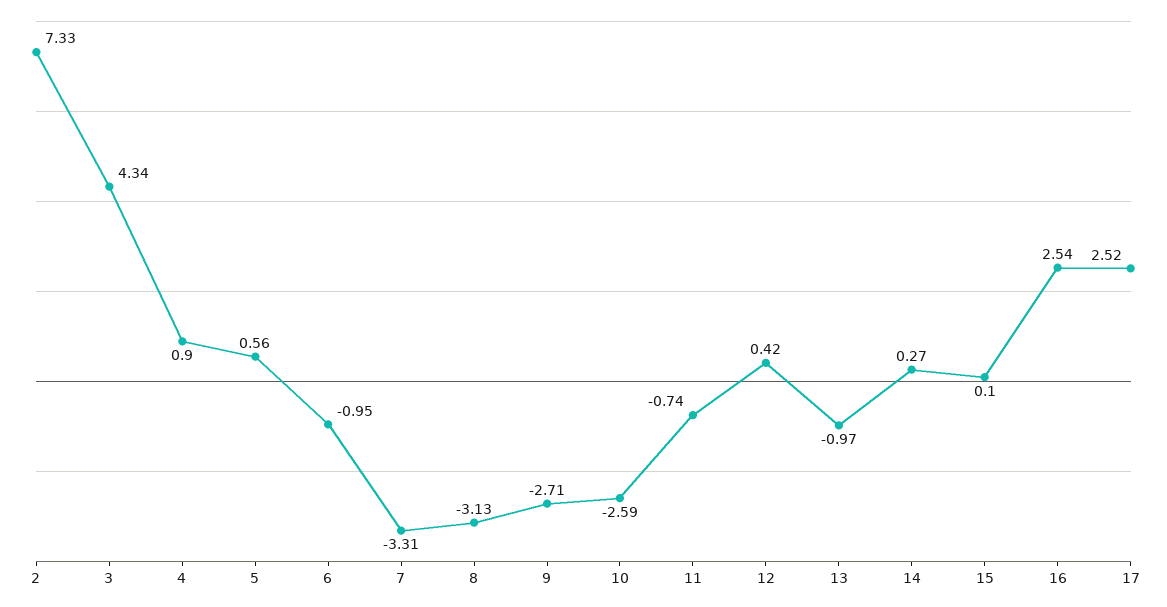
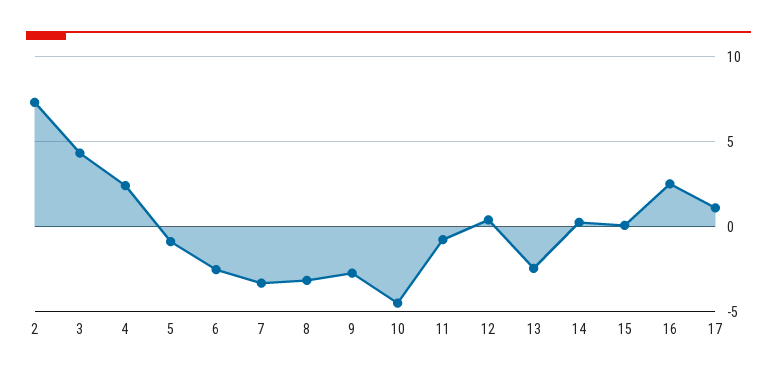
4: 0.9 -> 2.5
5: 0.56 -> -1
6: -0.95 -> -2.5
10: -2.59 -> -4.5
13: -0.97 -> -2.5
17: 2.52 -> 1

